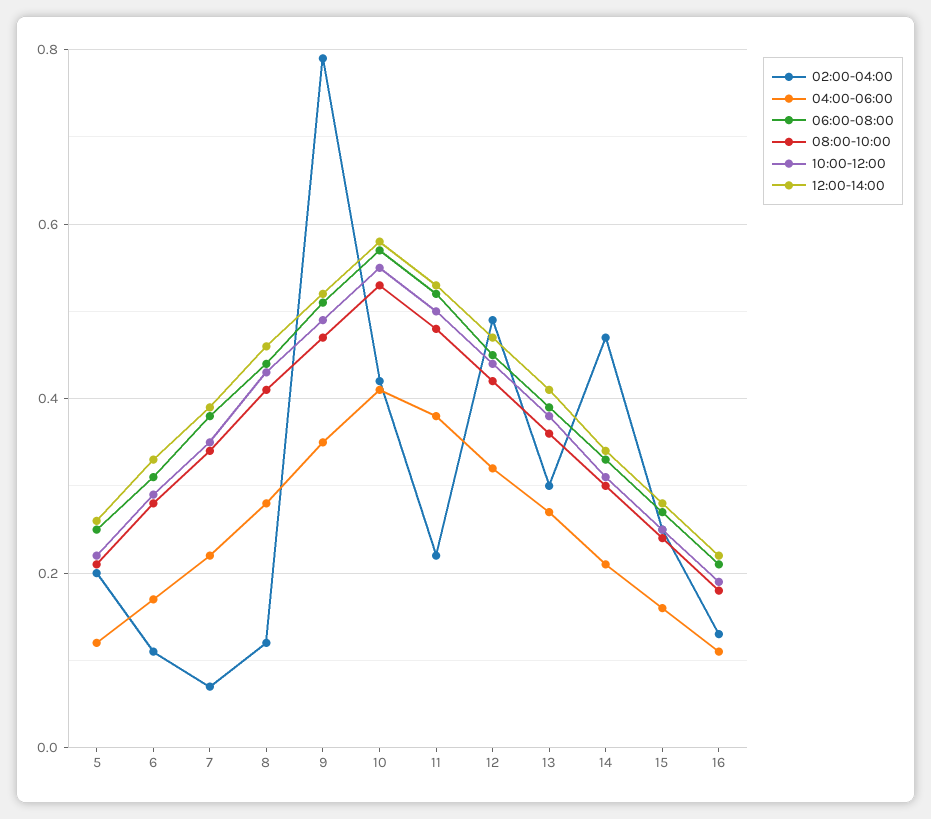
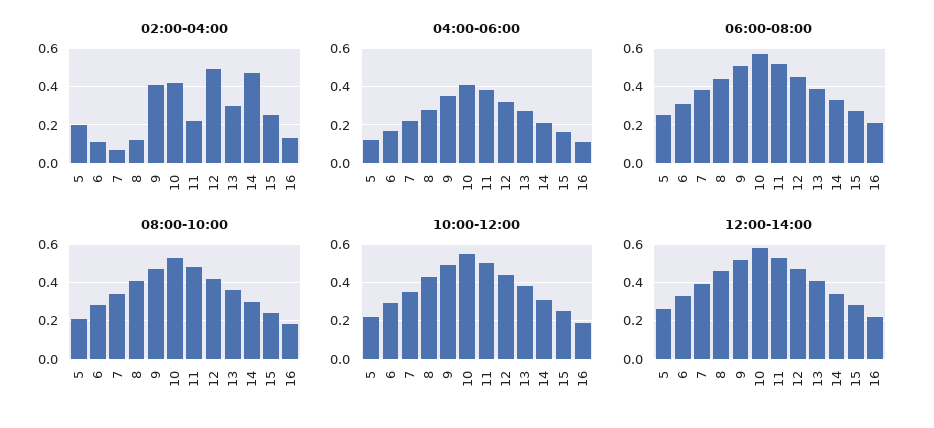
02:00-04:00, 9: 0.8 -> 0.4

